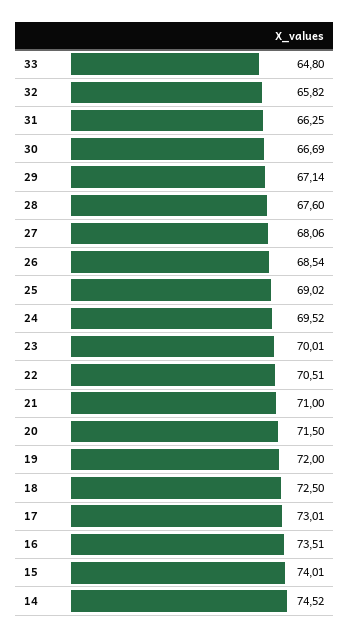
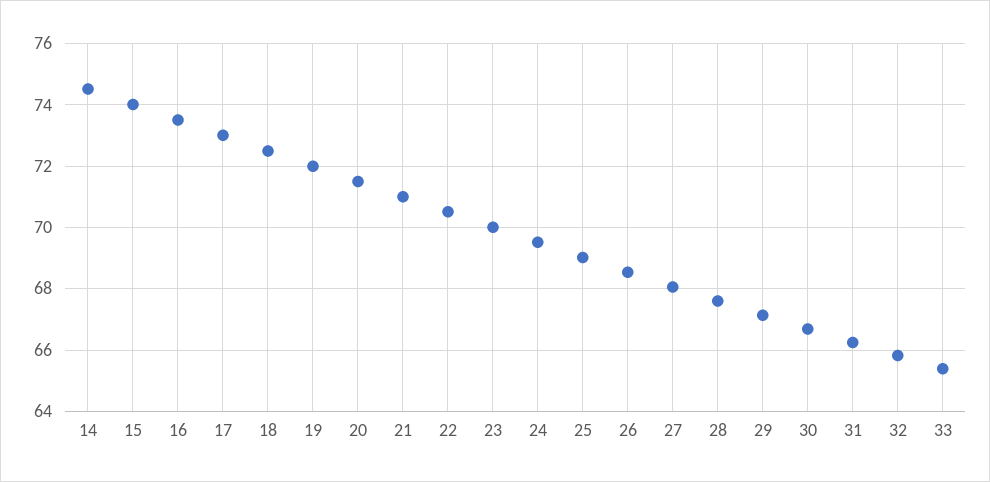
33: 64.8 -> 65.4

